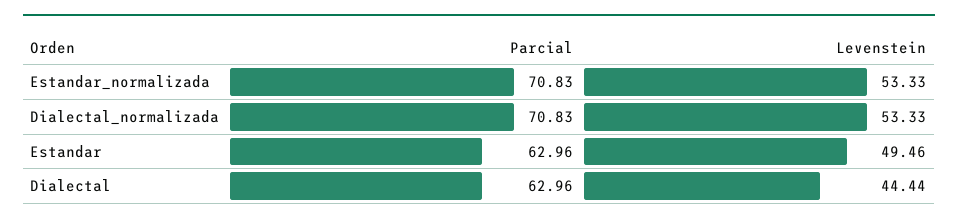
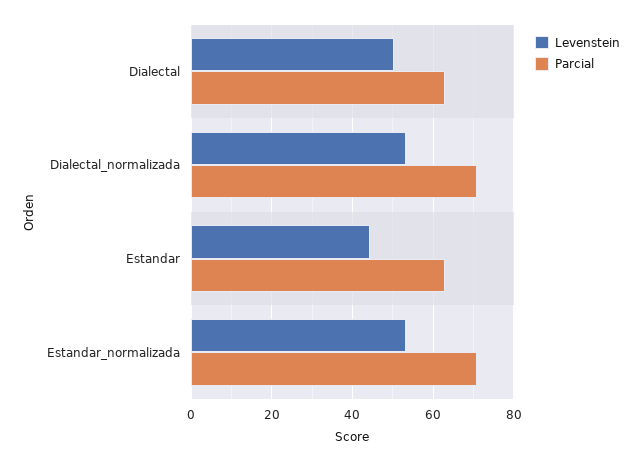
Levenstein, Estandar: 49.46 -> 44
Levenstein, Dialectal: 44.44 -> 50

